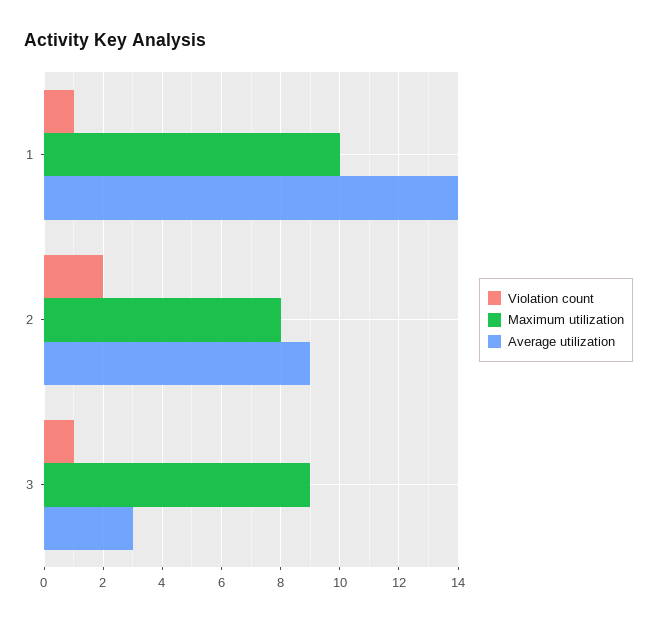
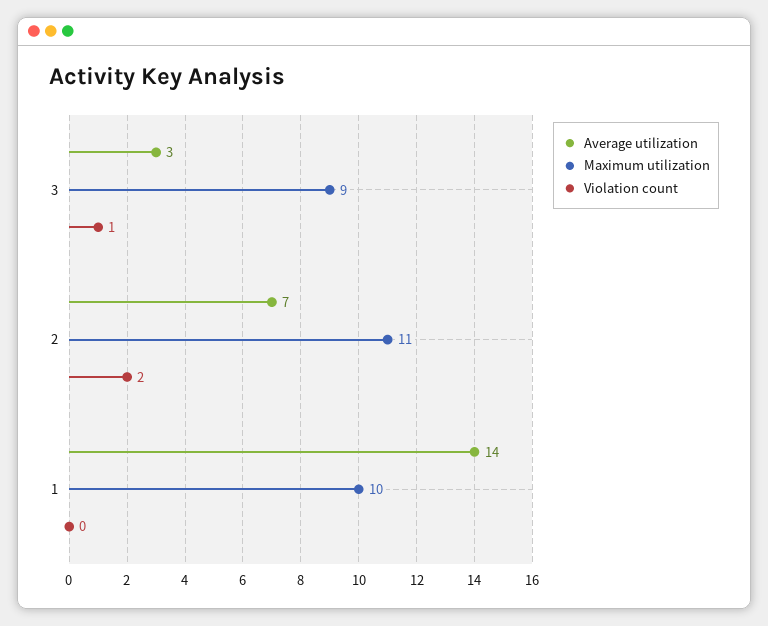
Violation count, 1: 1 -> 0
Maximum utilization, 2: 8 -> 11
Average utilization, 2: 9 -> 7

